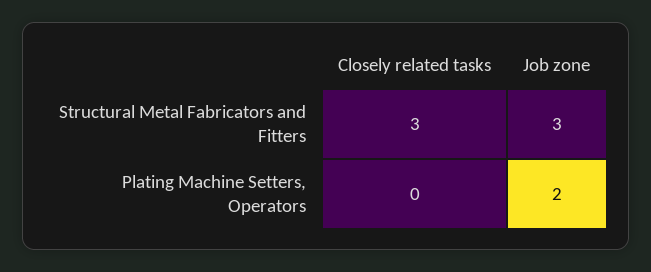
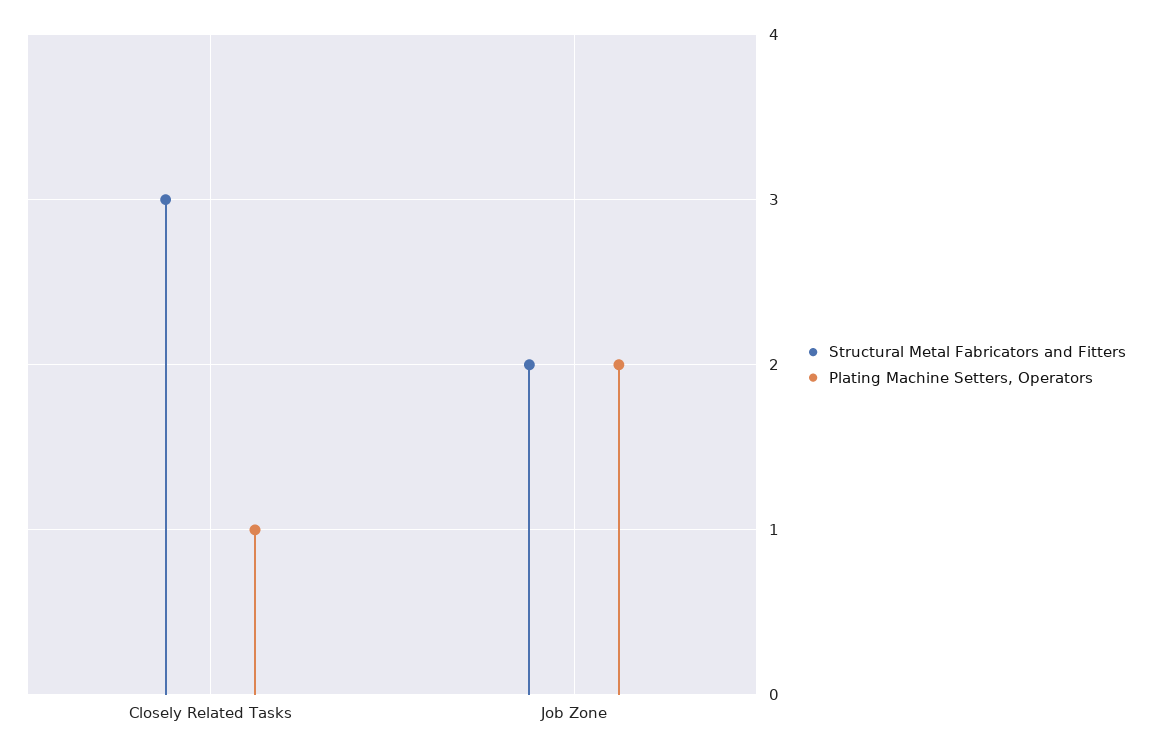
Structural Metal Fabricators and Fitters, Job zone: 3 -> 2
Plating Machine Setters, Operators, Closely related tasks: 0 -> 1

